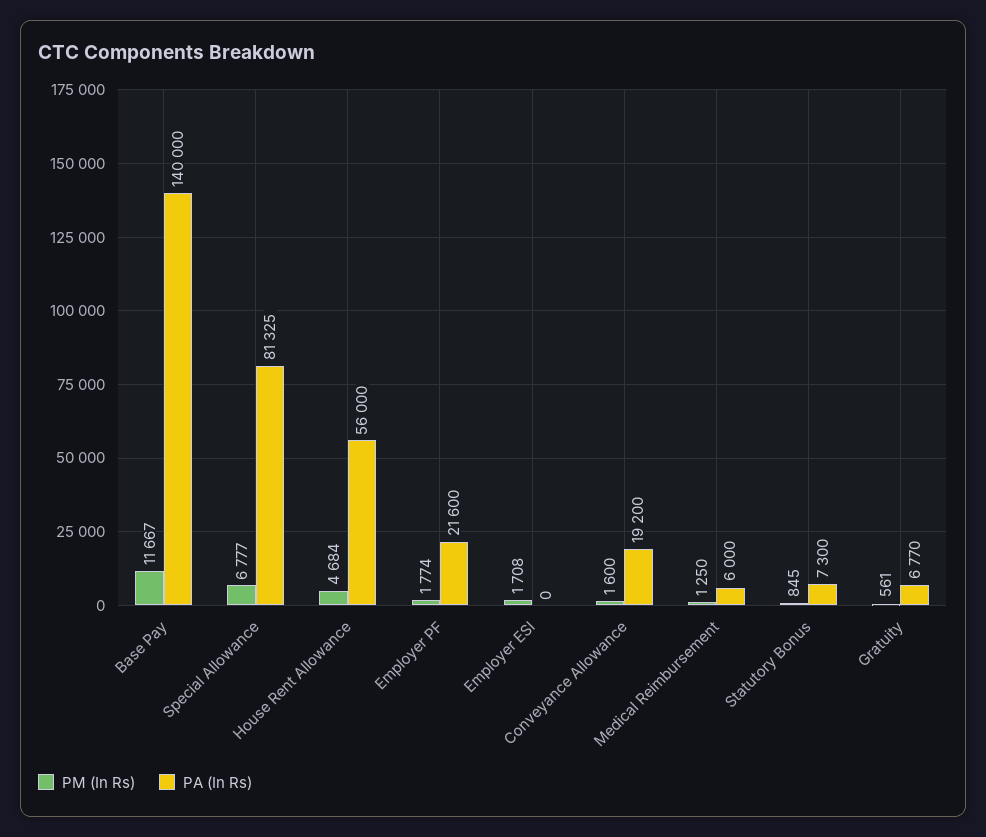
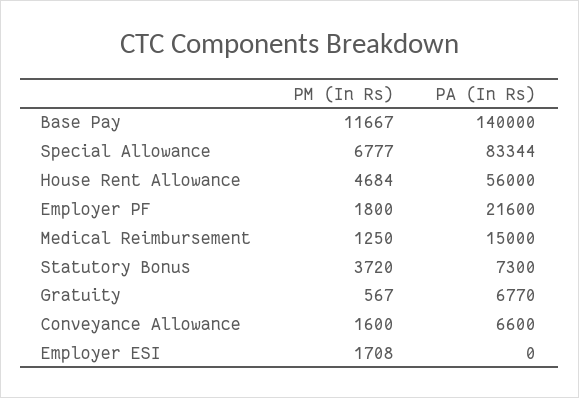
PA (In Rs), Special Allowance: 81325 -> 83344
PM (In Rs), Employer PF: 1774 -> 1800
PA (In Rs), Conveyance Allowance: 19200 -> 6600
PA (In Rs), Medical Reimbursement: 6000 -> 15000
PM (In Rs), Statutory Bonus: 845 -> 3720
PM (In Rs), Gratuity: 561 -> 567

